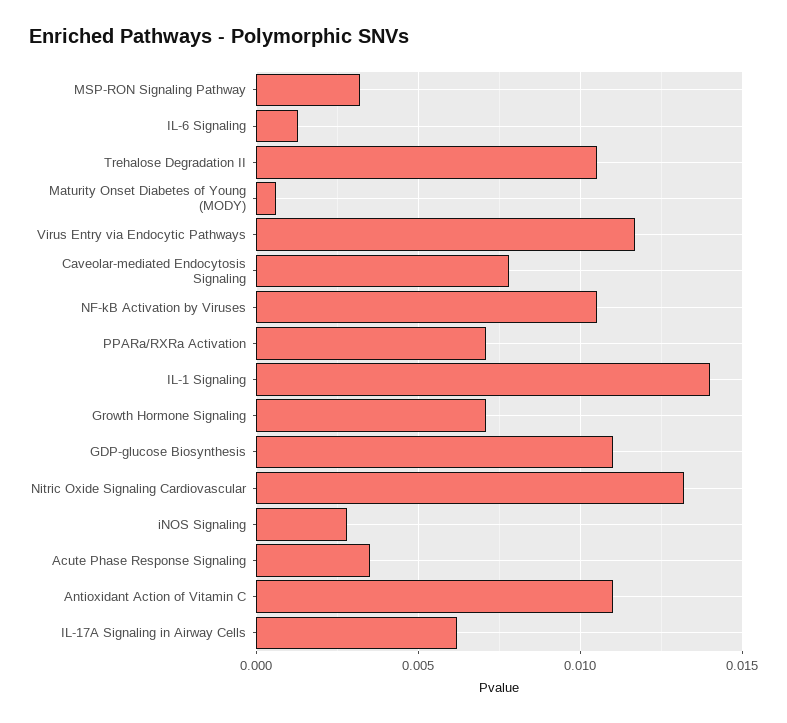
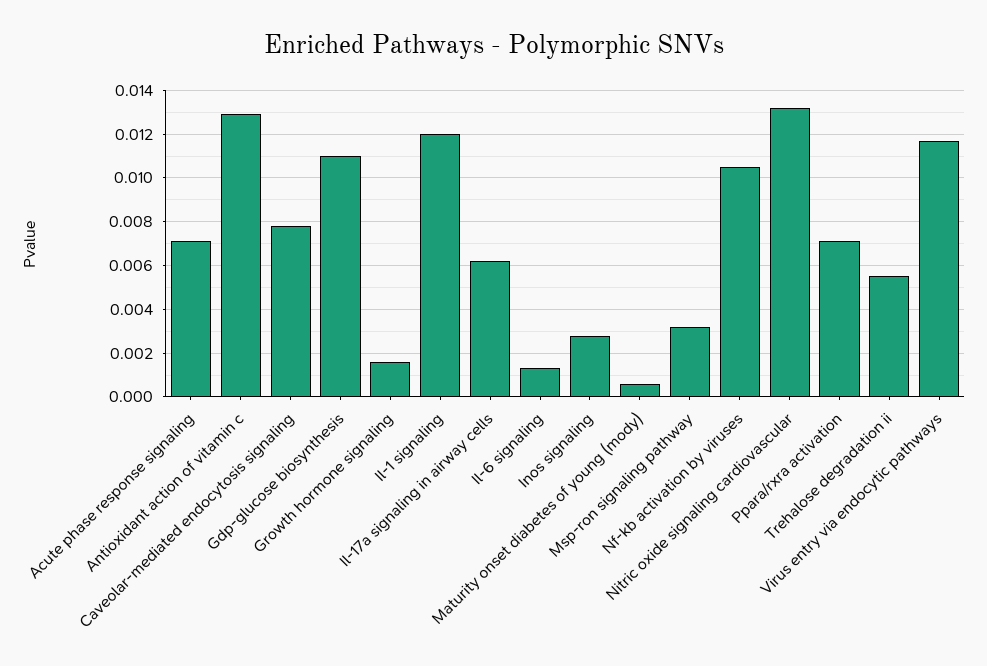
Trehalose Degradation II: 0.0105 -> 0.0055
IL-1 Signaling: 0.014 -> 0.012
Growth Hormone Signaling: 0.007 -> 0.0015
Acute Phase Response Signaling: 0.0035 -> 0.007
Antioxidant Action of Vitamin C: 0.011 -> 0.013

